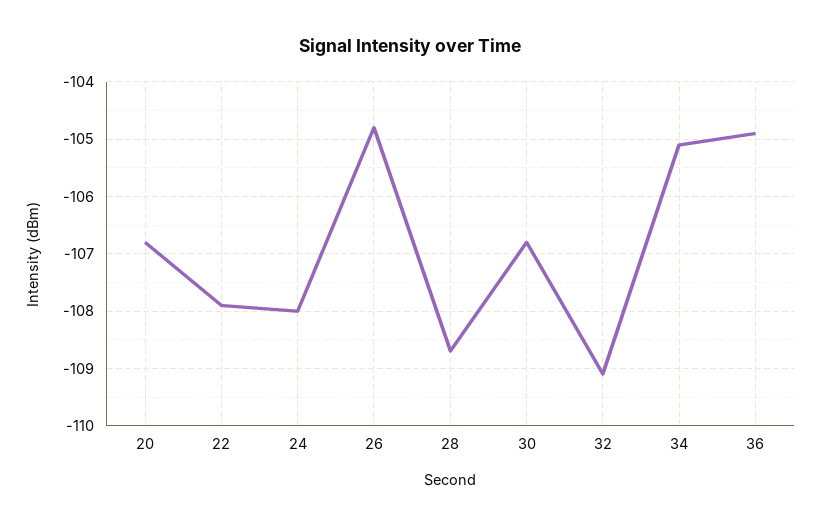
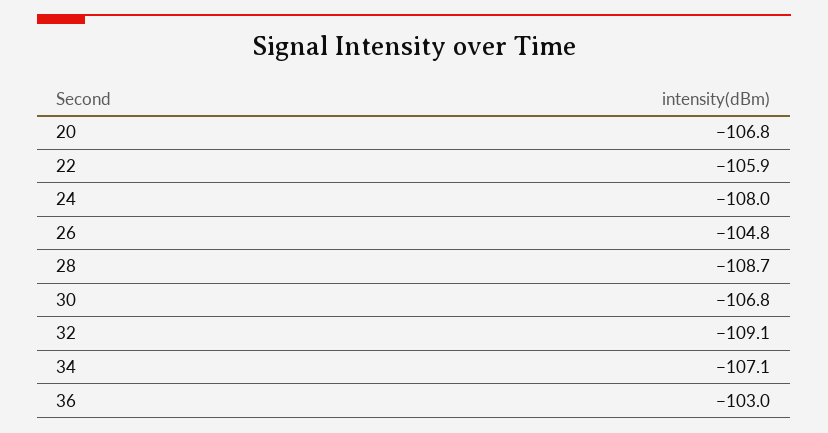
22: -108 -> -105.9
34: -105 -> -107.1
36: -105 -> -103

